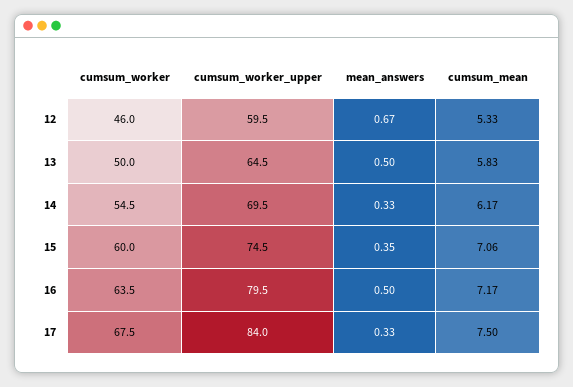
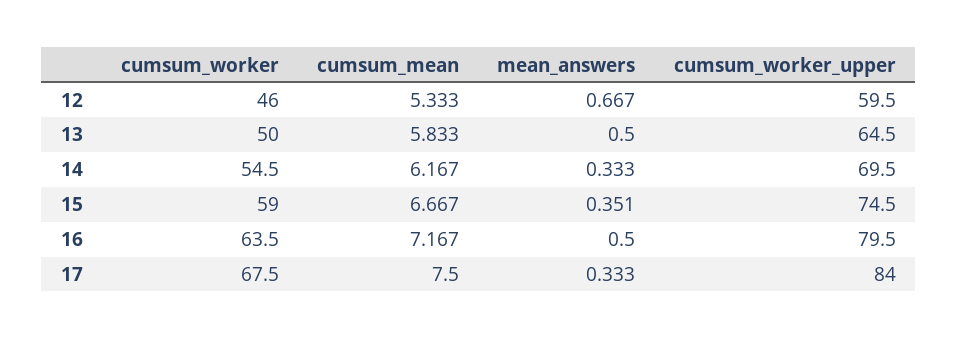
cumsum_worker, 15: 60 -> 59
cumsum_mean, 15: 7.06 -> 6.667

